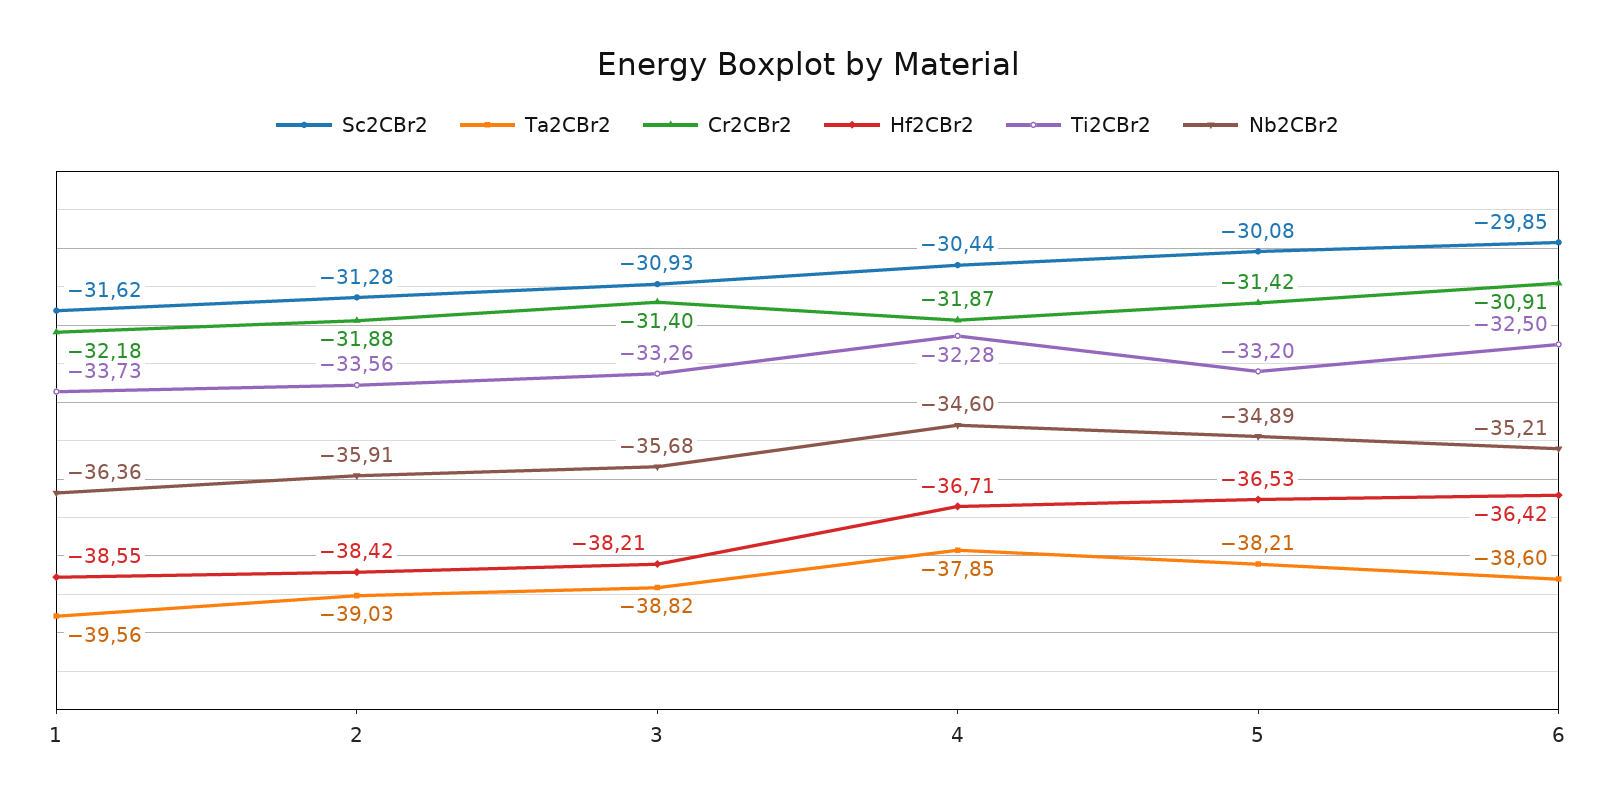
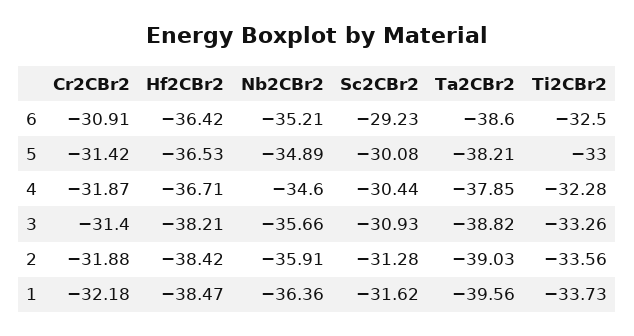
Hf2CBr2, 1: -38.55 -> -38.47
Nb2CBr2, 3: -35.68 -> -35.66
Ti2CBr2, 5: -33.2 -> -33
Sc2CBr2, 6: -29.85 -> -29.23

